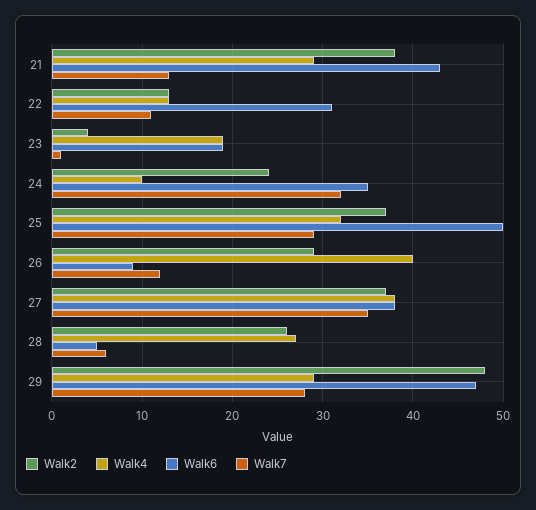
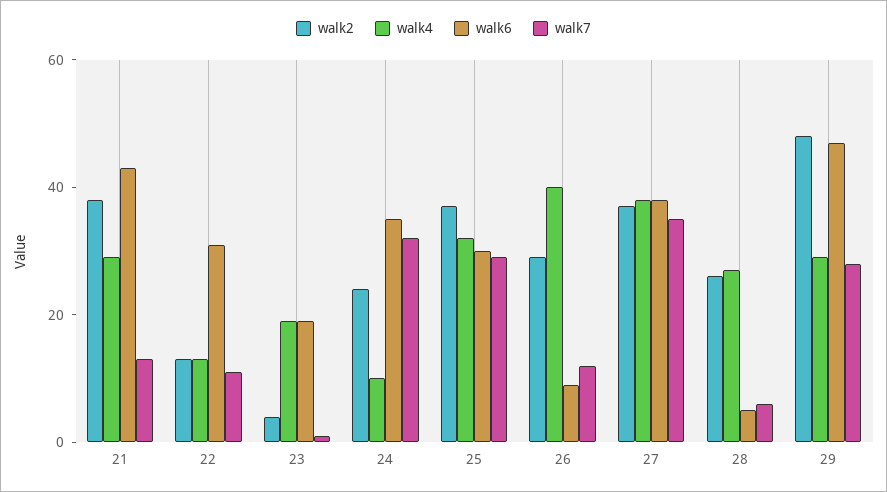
Walk6, 25: 50 -> 30

